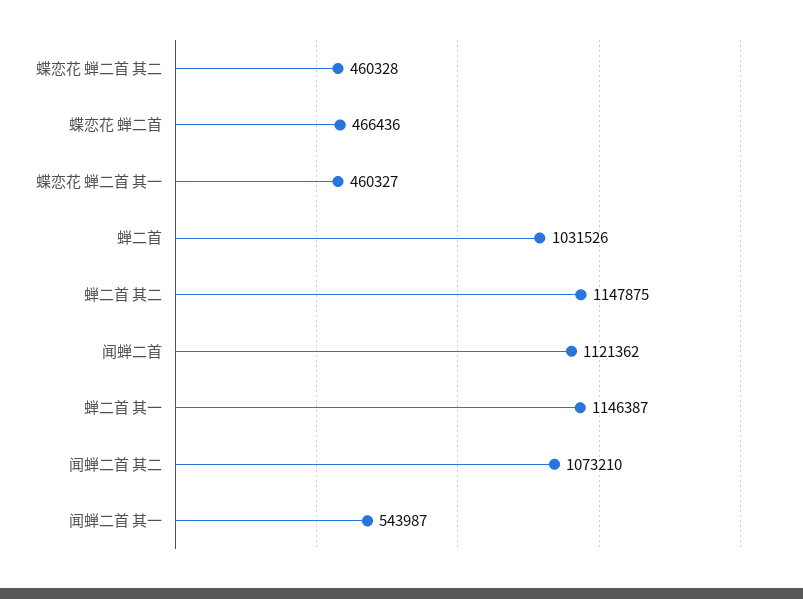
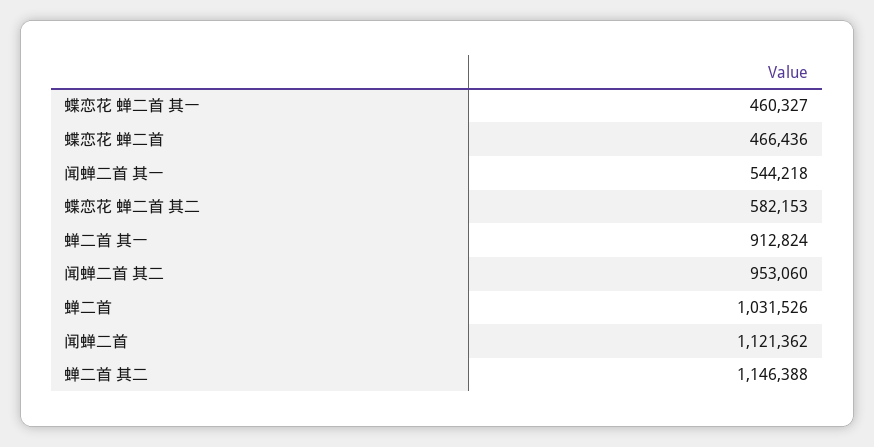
蝶恋花 蝉二首 其二: 460328 -> 582153
蝉二首 其二: 1147875 -> 1146388
蝉二首 其一: 1146387 -> 912824
闻蝉二首 其二: 1073210 -> 953060
闻蝉二首 其一: 543987 -> 544218

